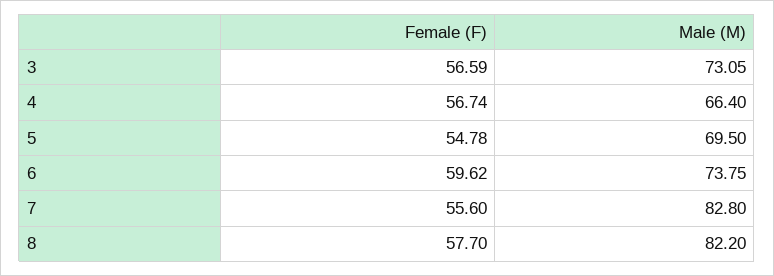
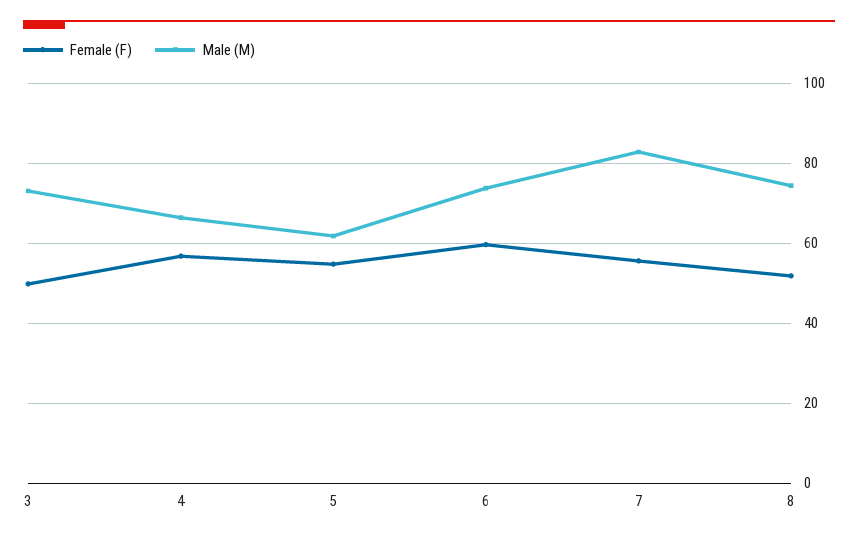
Female (F), 3: 56.59 -> 50
Male (M), 5: 69.5 -> 62
Female (F), 8: 57.7 -> 52
Male (M), 8: 82.2 -> 74

